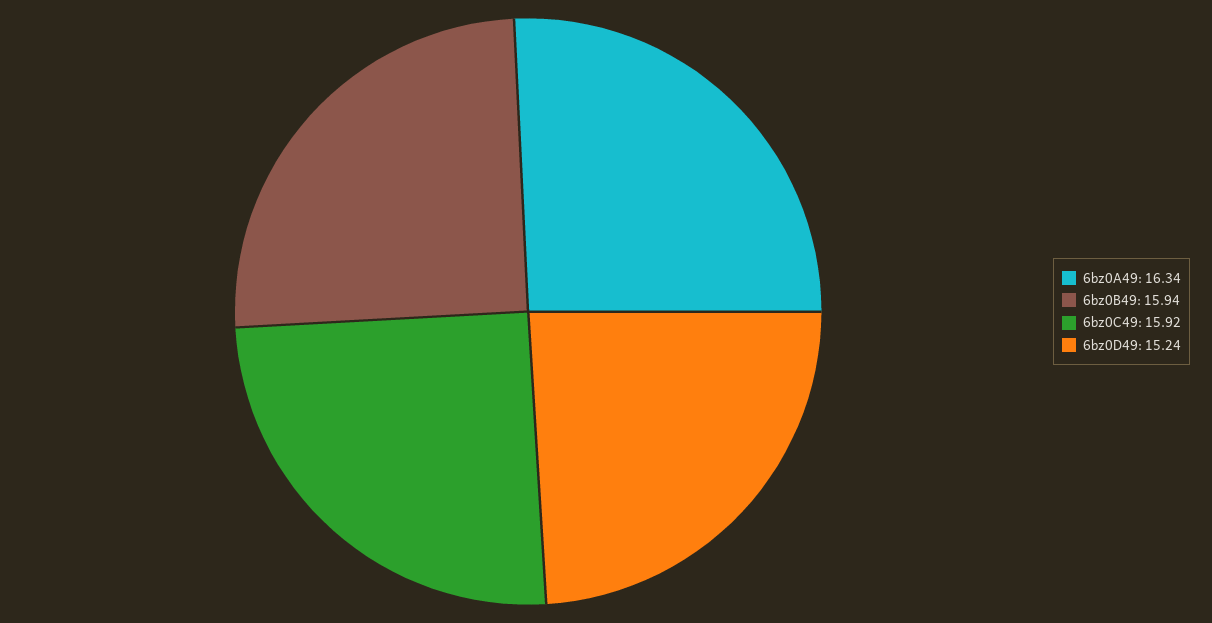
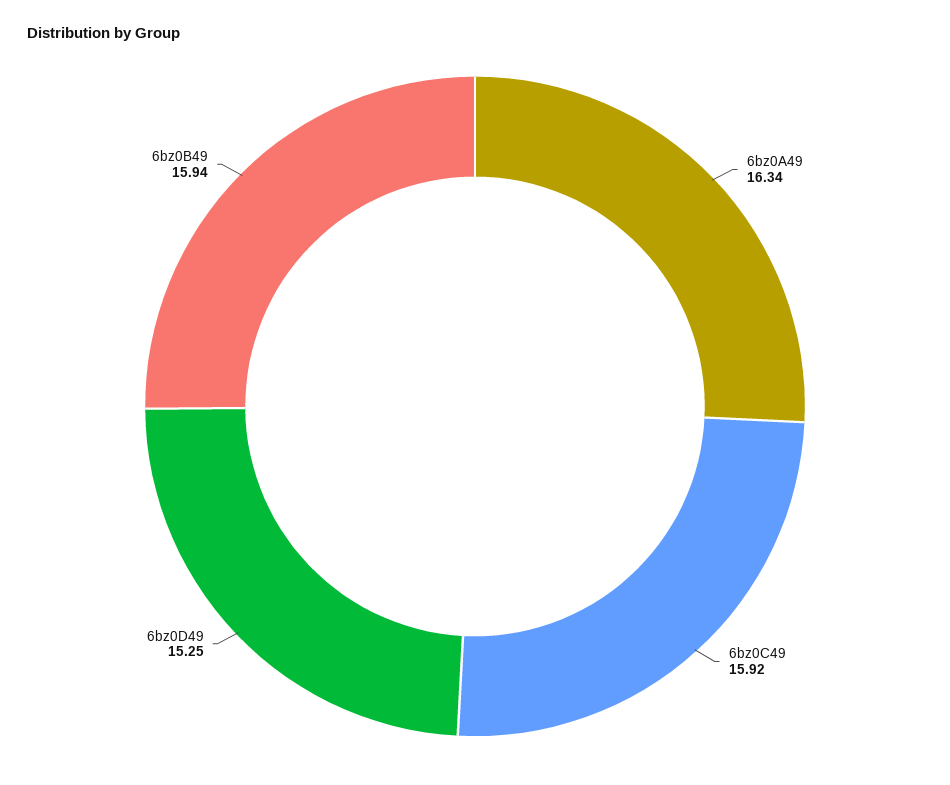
6bz0D49: 15.24 -> 15.25

